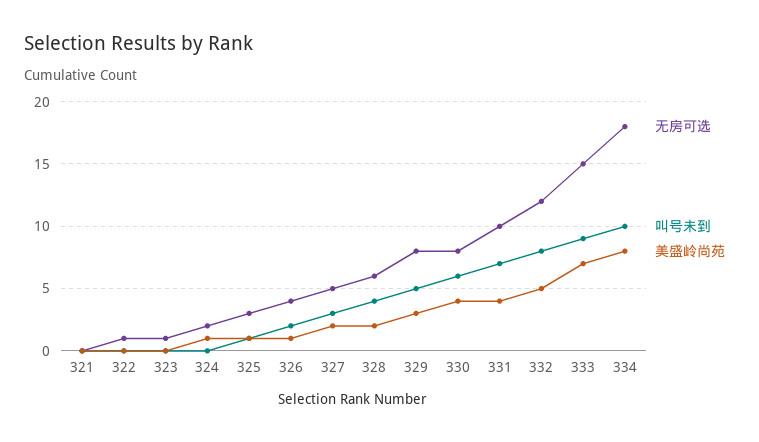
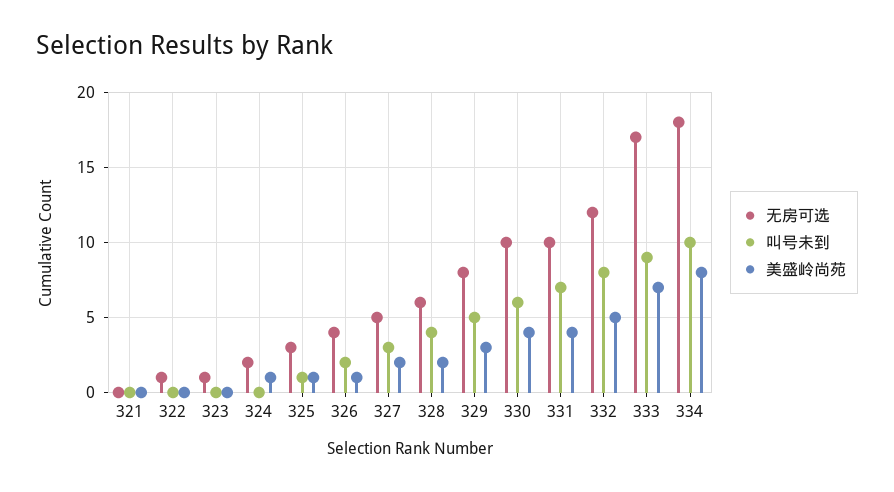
无房可选, 330: 8 -> 10
无房可选, 333: 15 -> 17

